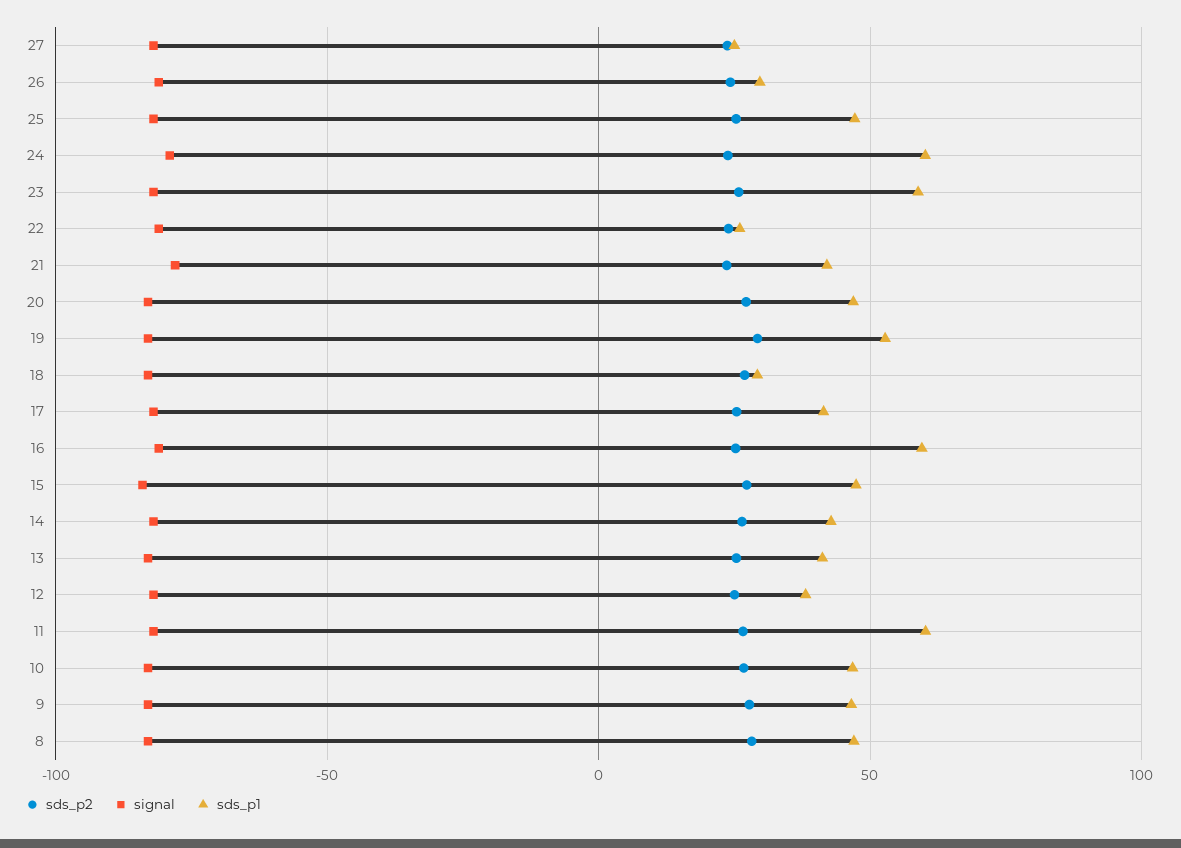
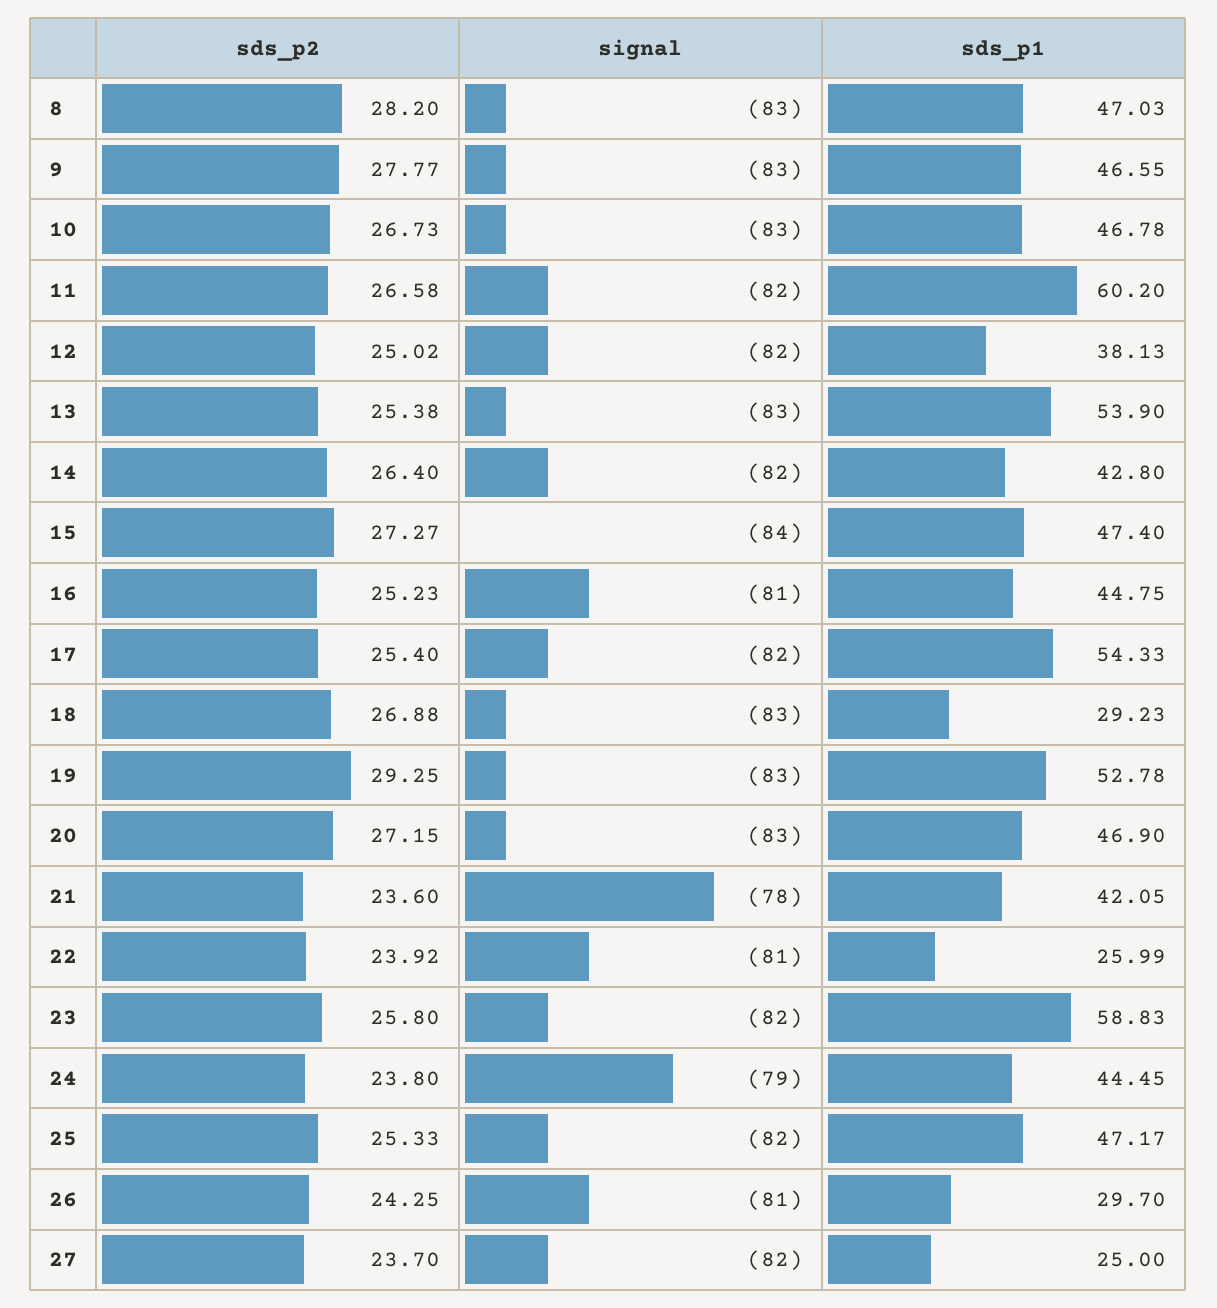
sds_p1, 24: 60 -> 44.45
sds_p1, 17: 40 -> 54.33
sds_p1, 16: 60 -> 44.75
sds_p1, 13: 40 -> 53.9

